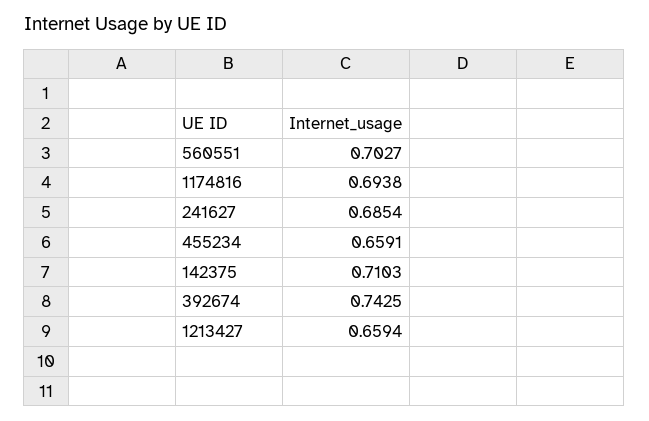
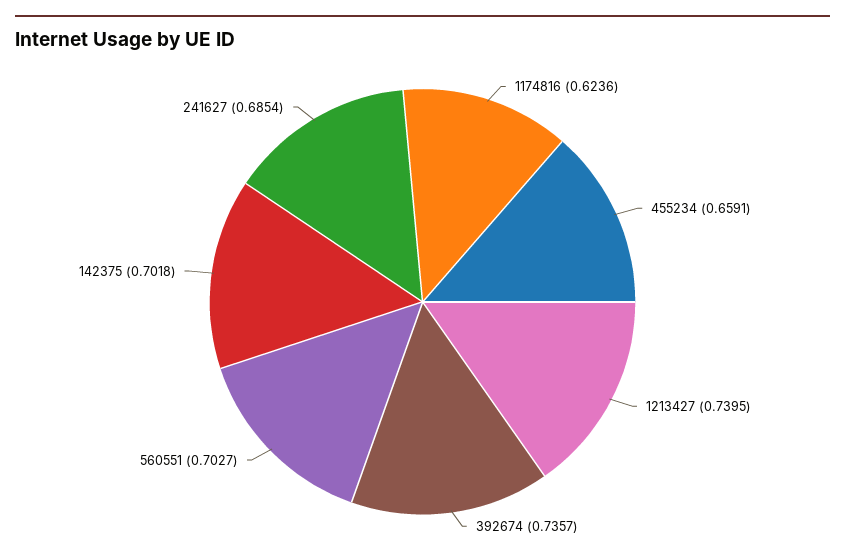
1174816: 0.6938 -> 0.6236
142375: 0.7103 -> 0.7018
392674: 0.7425 -> 0.7357
1213427: 0.6594 -> 0.7395

